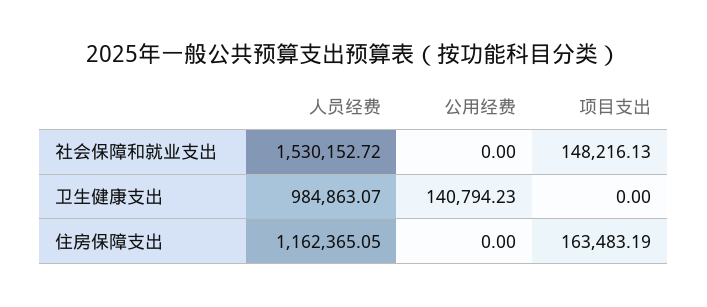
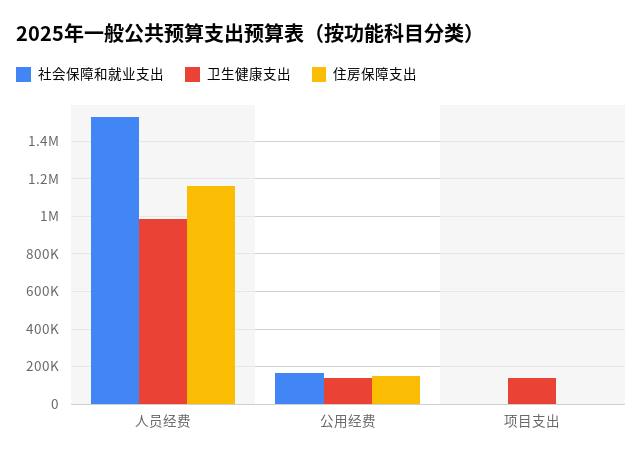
社会保障和就业支出, 公用经费: 0 -> 150000
社会保障和就业支出, 项目支出: 148216.13 -> 0
卫生健康支出, 项目支出: 0 -> 150000
住房保障支出, 公用经费: 0 -> 150000
住房保障支出, 项目支出: 163483.19 -> 0

